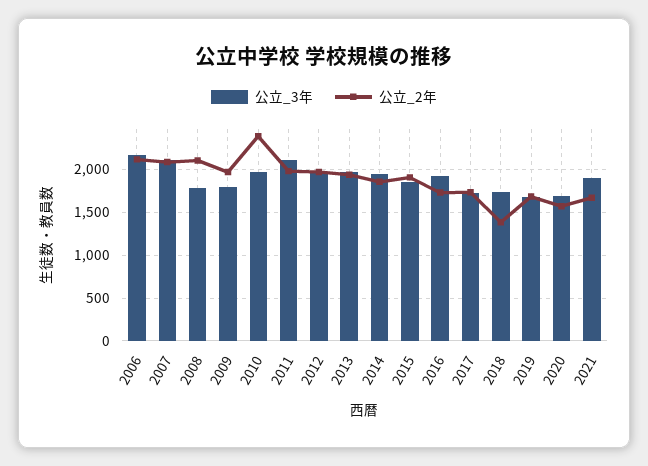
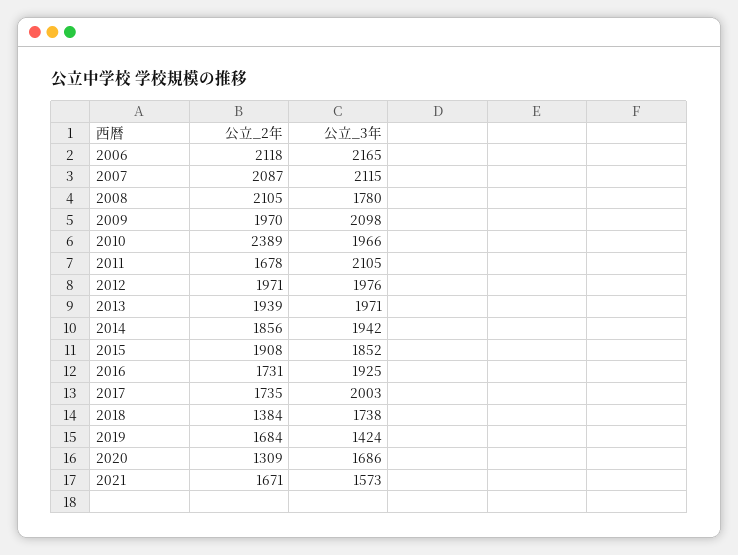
公立_3年, 2009: 1800 -> 2098
公立_2年, 2011: 2000 -> 1678
公立_3年, 2017: 1700 -> 2003
公立_3年, 2019: 1700 -> 1424
公立_2年, 2020: 1600 -> 1309
公立_3年, 2021: 1900 -> 1573

